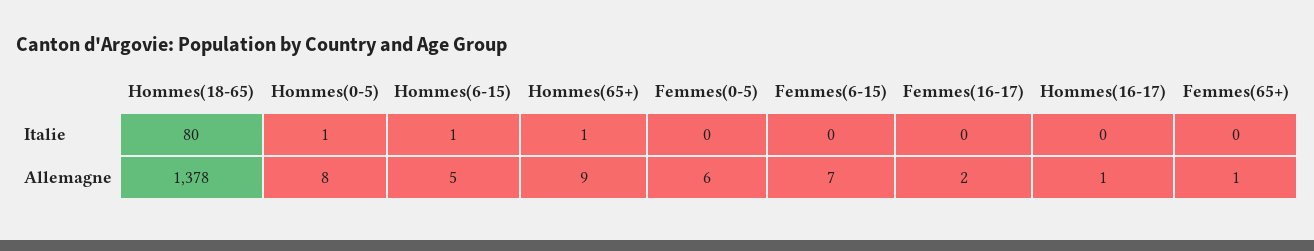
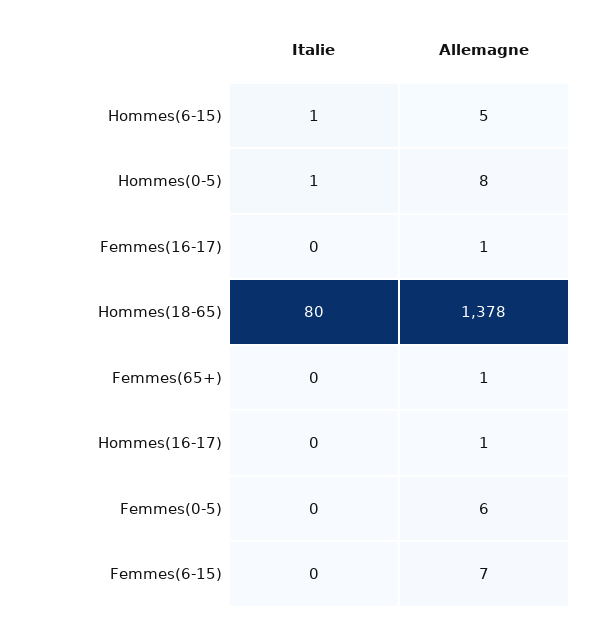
Hommes(65+), Italie: 1 -> none
Hommes(65+), Allemagne: 9 -> none
Femmes(16-17), Allemagne: 2 -> 1

